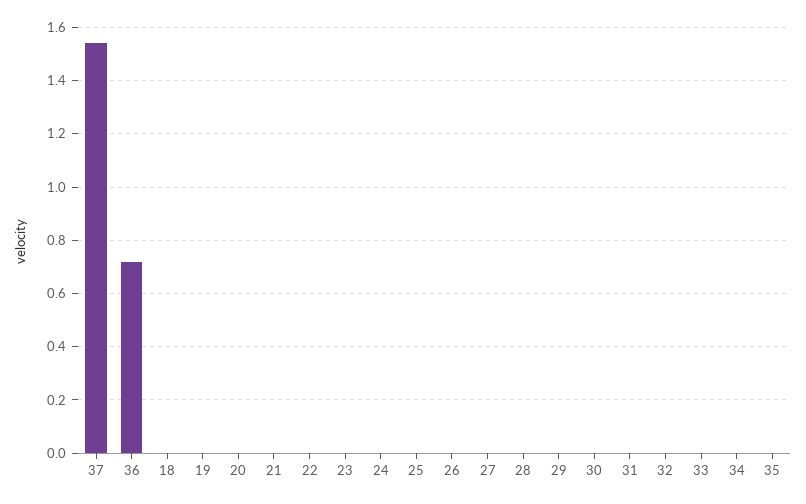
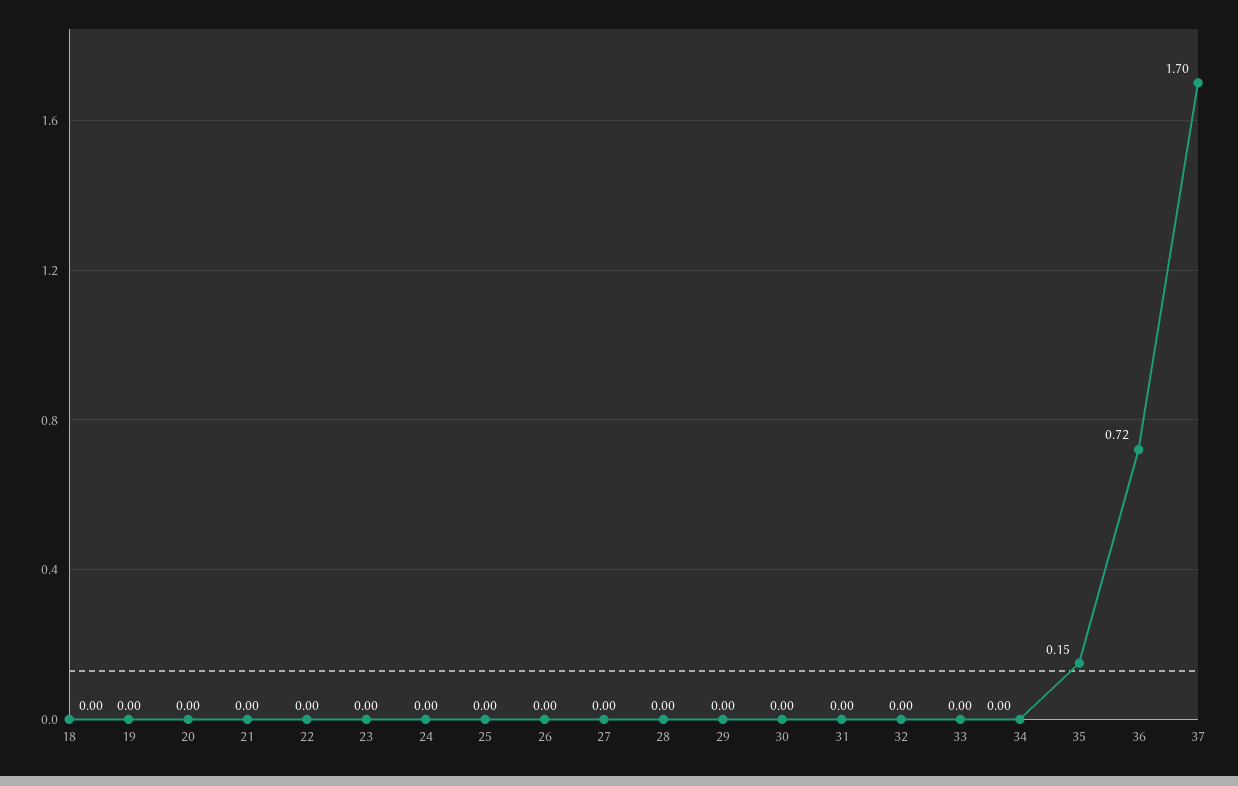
37: 1.55 -> 1.7
35: 0 -> 0.15

